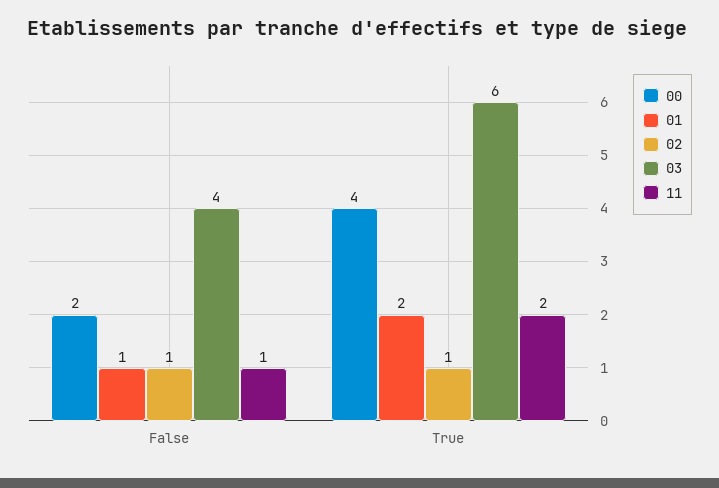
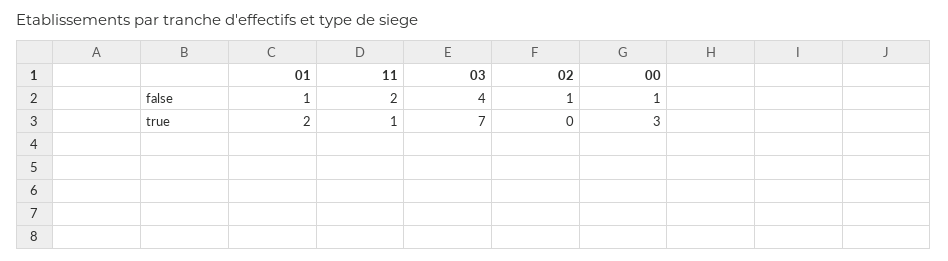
00, False: 2 -> 1
11, False: 1 -> 2
00, True: 4 -> 3
02, True: 1 -> 0
03, True: 6 -> 7
11, True: 2 -> 1

